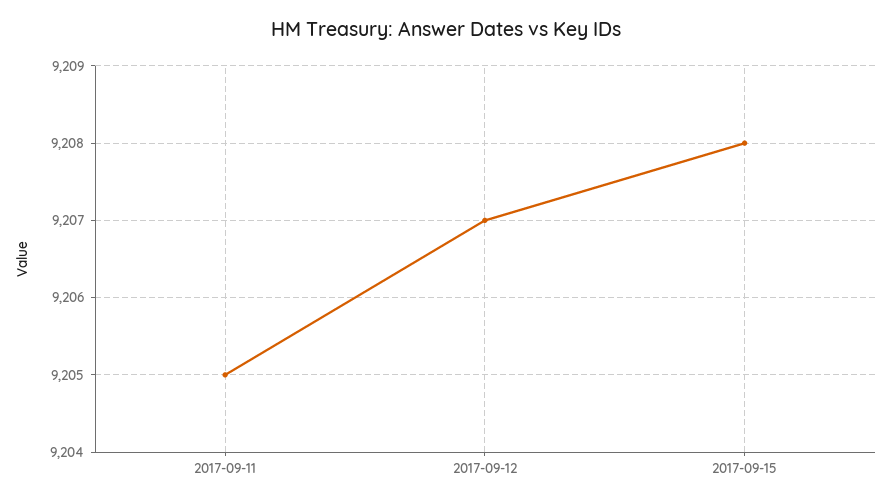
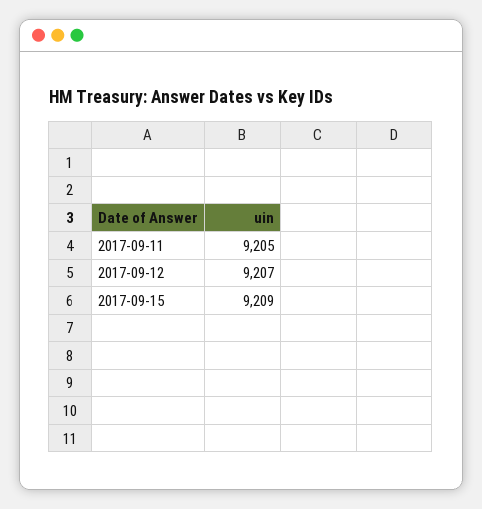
2017-09-15: 9208 -> 9209

